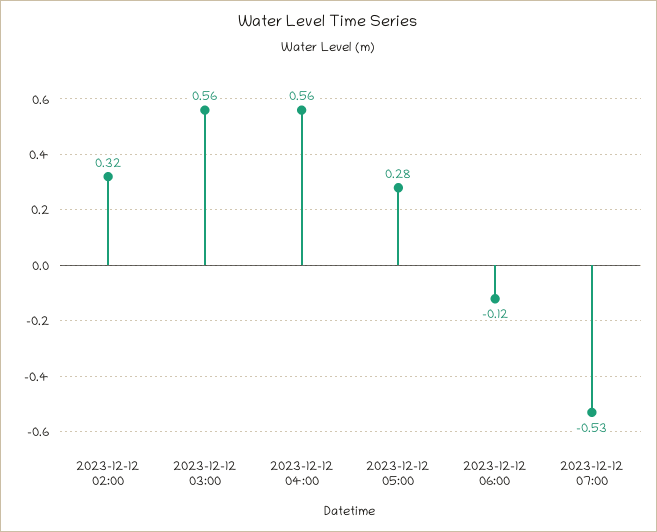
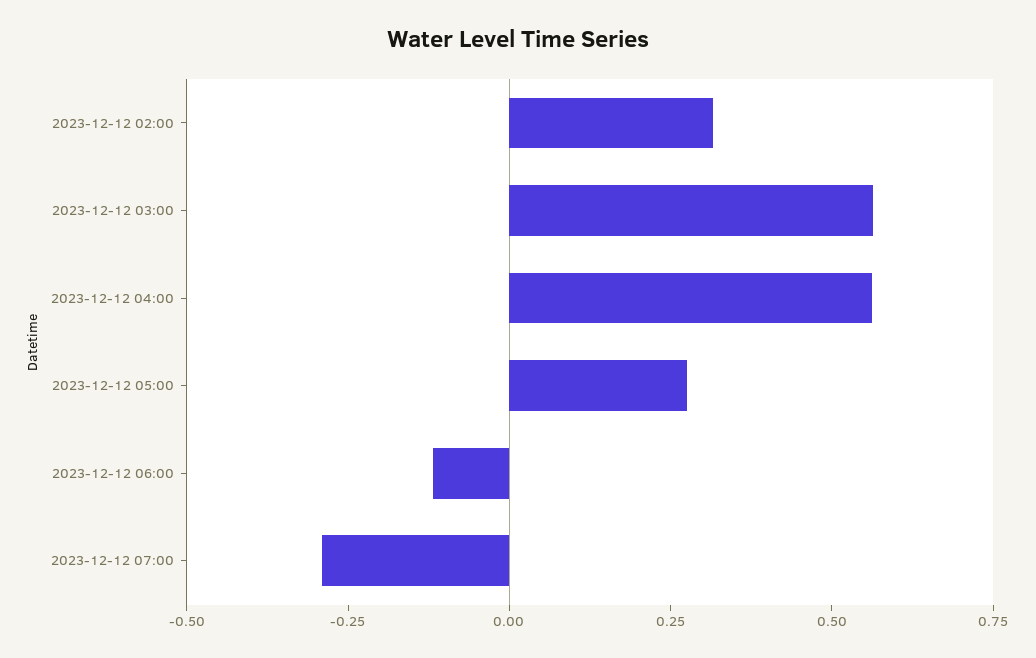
2023-12-12 07:00: -0.53 -> -0.3

